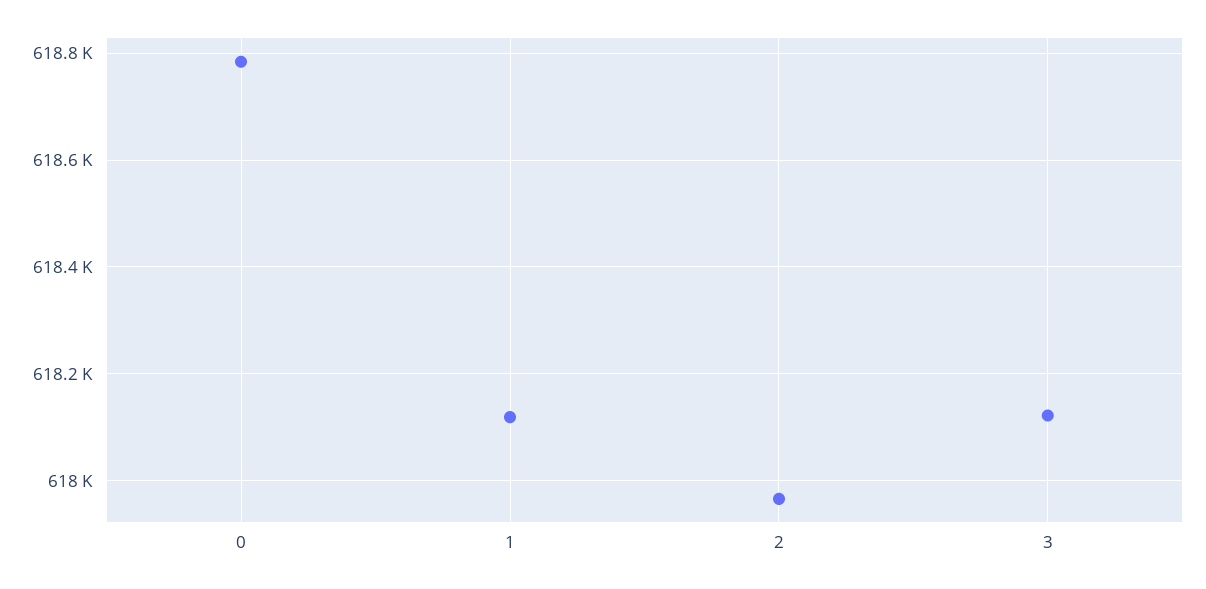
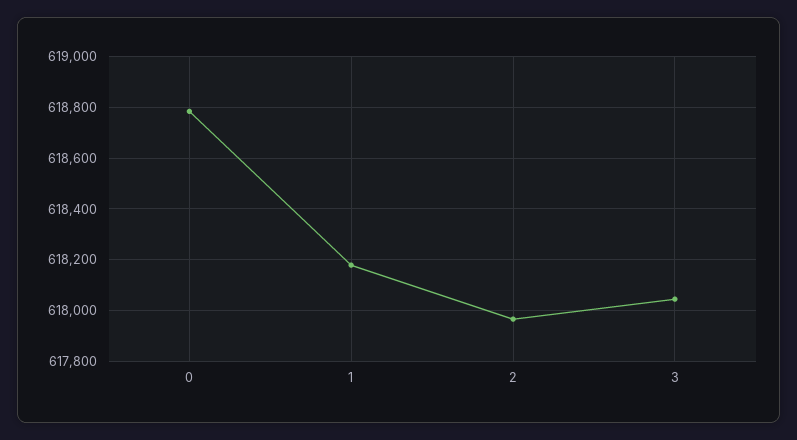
1: 618120 -> 618175
3: 618120 -> 618050

